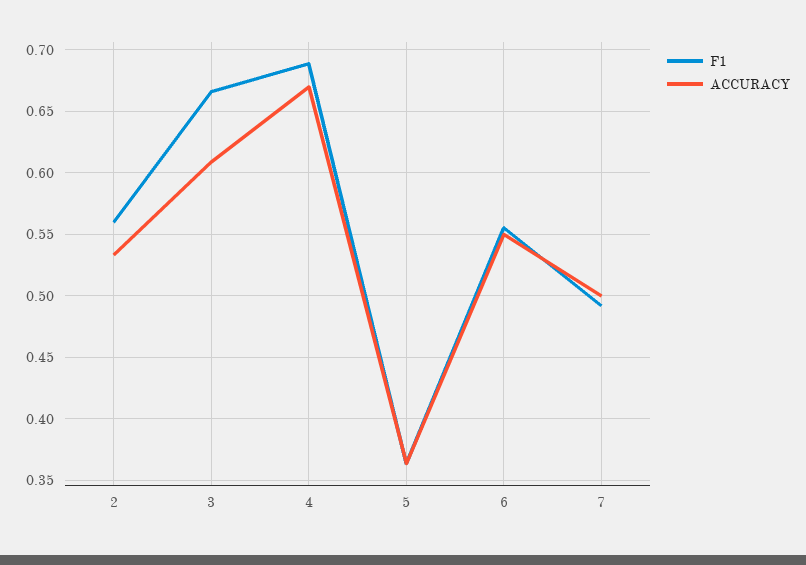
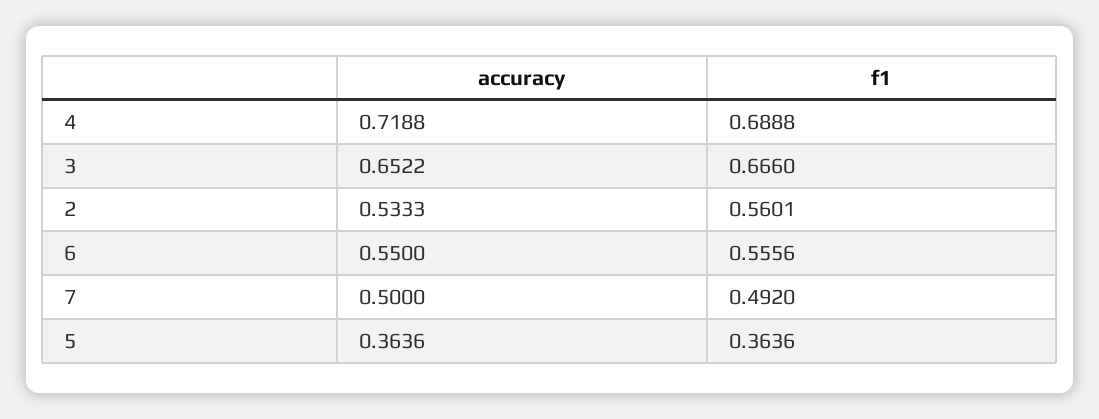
ACCURACY, 3: 0.61 -> 0.6522
ACCURACY, 4: 0.67 -> 0.7188

